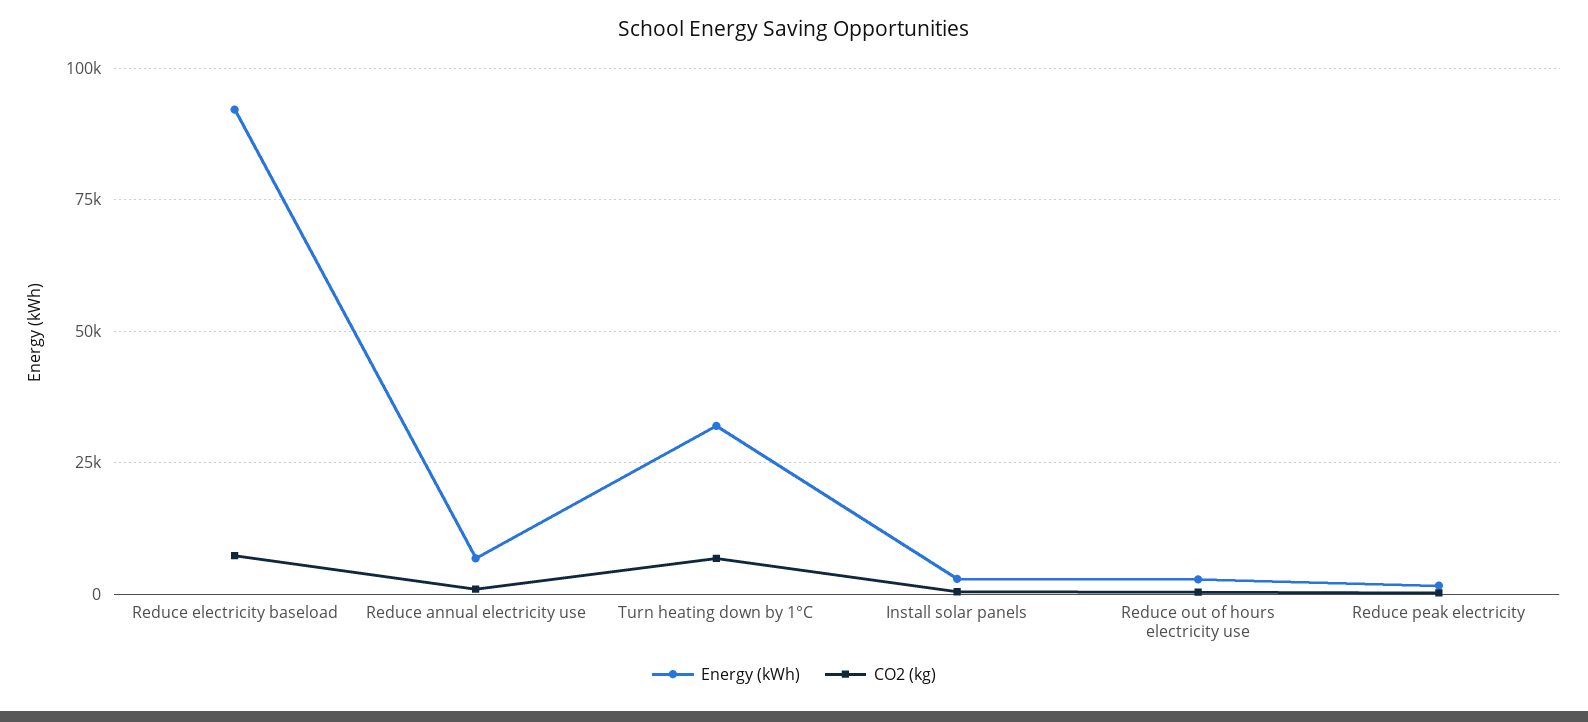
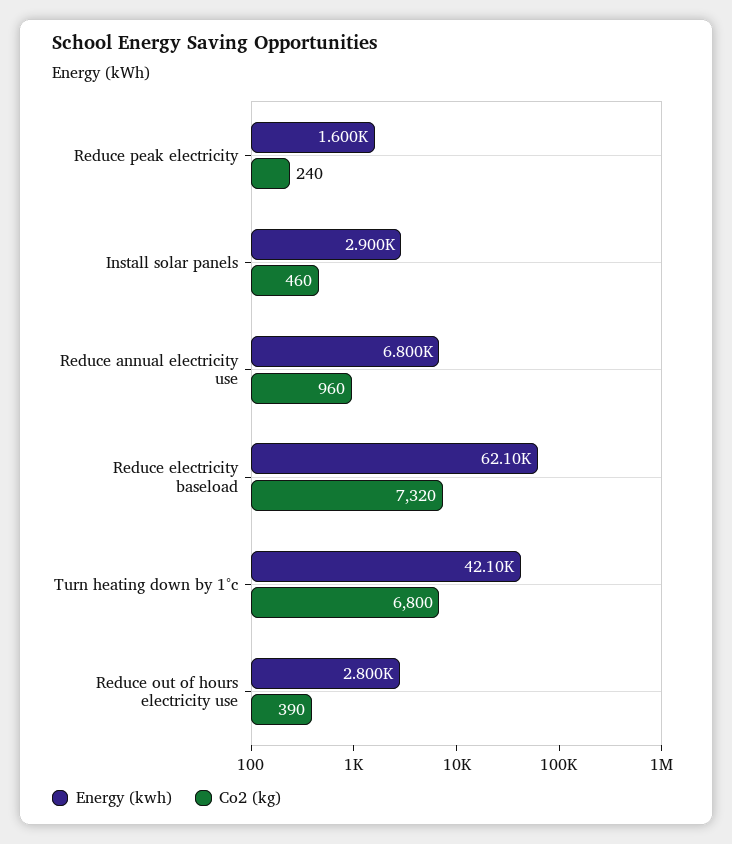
Energy (kWh), Reduce electricity baseload: 92500 -> 62100
Energy (kWh), Turn heating down by 1°C: 32500 -> 42100

